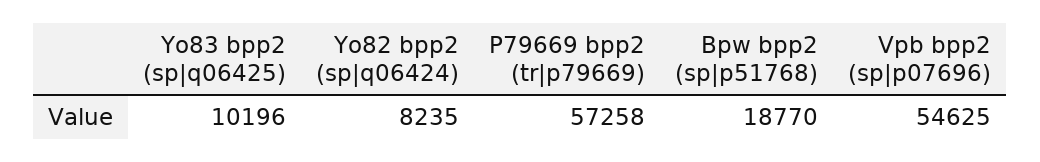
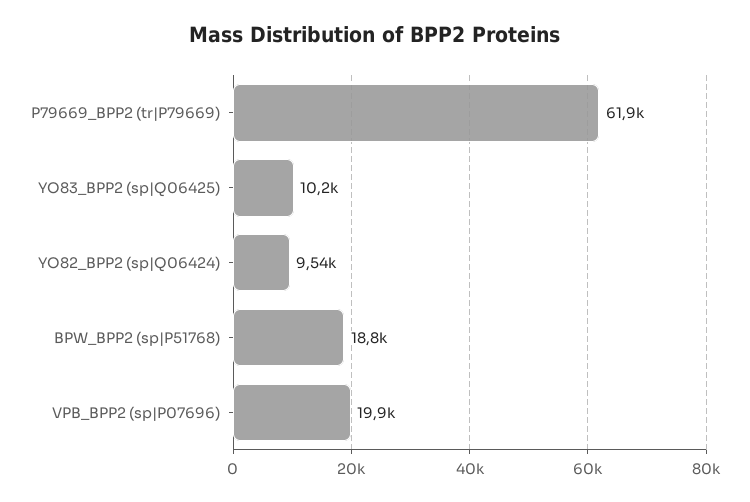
Yo82 bpp2 (sp|q06424): 8235 -> 9540
P79669 bpp2 (tr|p79669): 57258 -> 61900
Vpb bpp2 (sp|p07696): 54625 -> 19900

